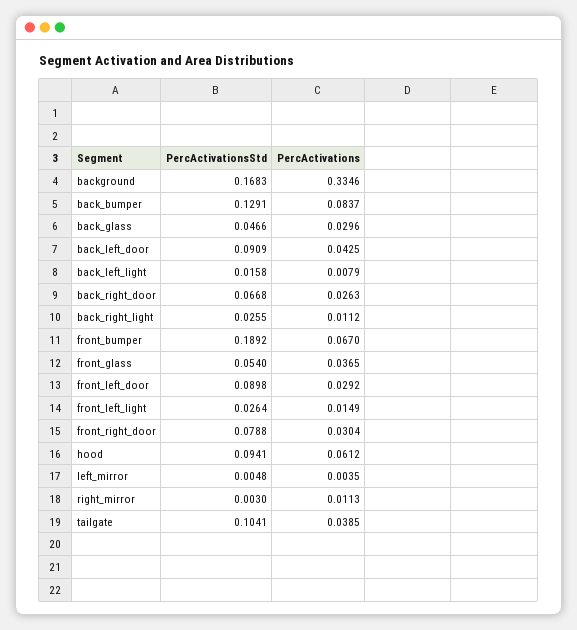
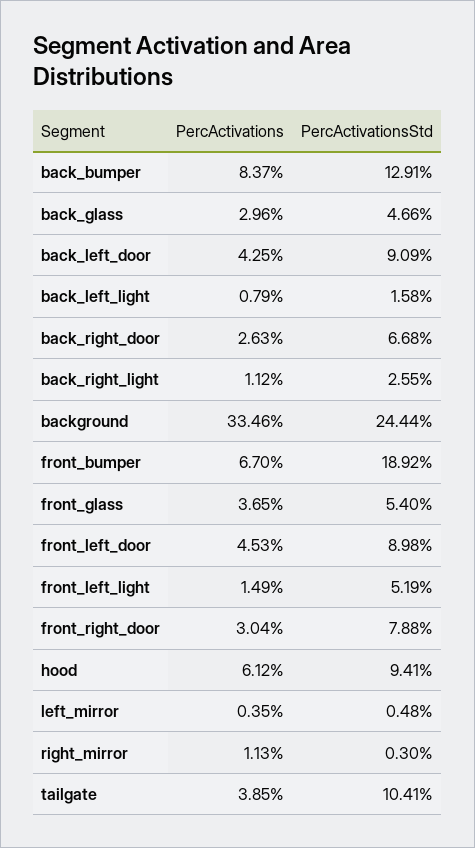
PercActivationsStd, background: 0.1683 -> 0.2444
PercActivations, front_left_door: 0.0292 -> 0.0453
PercActivationsStd, front_left_light: 0.0264 -> 0.0519

